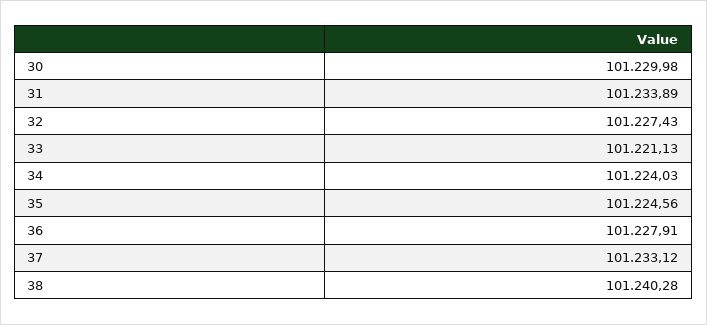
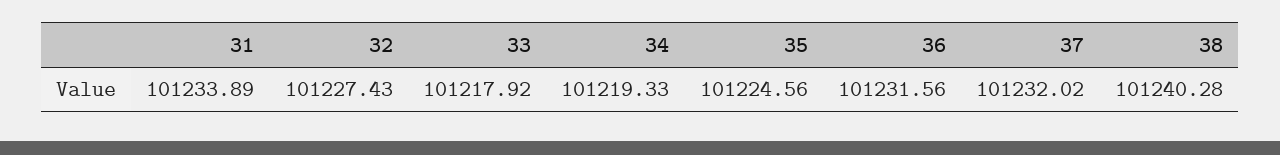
30: 101229.98 -> none
33: 101221.13 -> 101217.92
34: 101224.03 -> 101219.33
36: 101227.91 -> 101231.56
37: 101233.12 -> 101232.02

